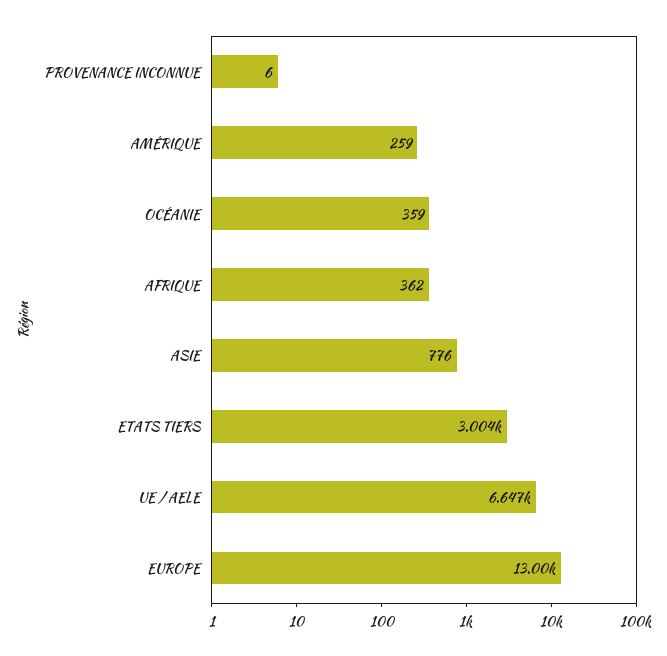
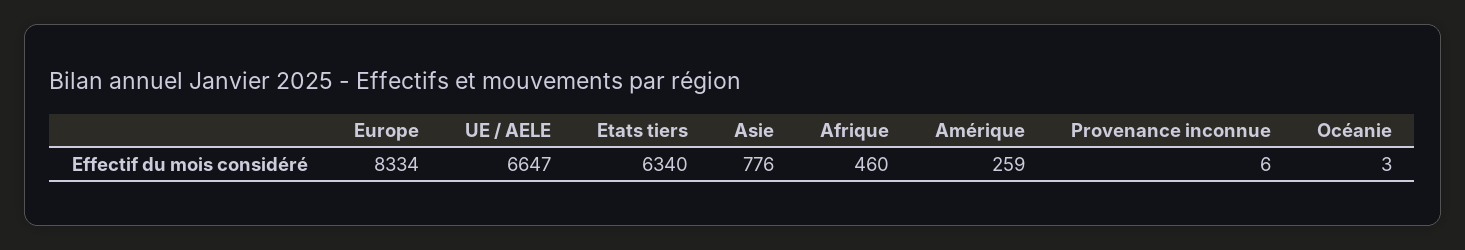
OCÉANIE: 359 -> 3
AFRIQUE: 362 -> 460
ETATS TIERS: 3004 -> 6340
EUROPE: 13000 -> 8334

